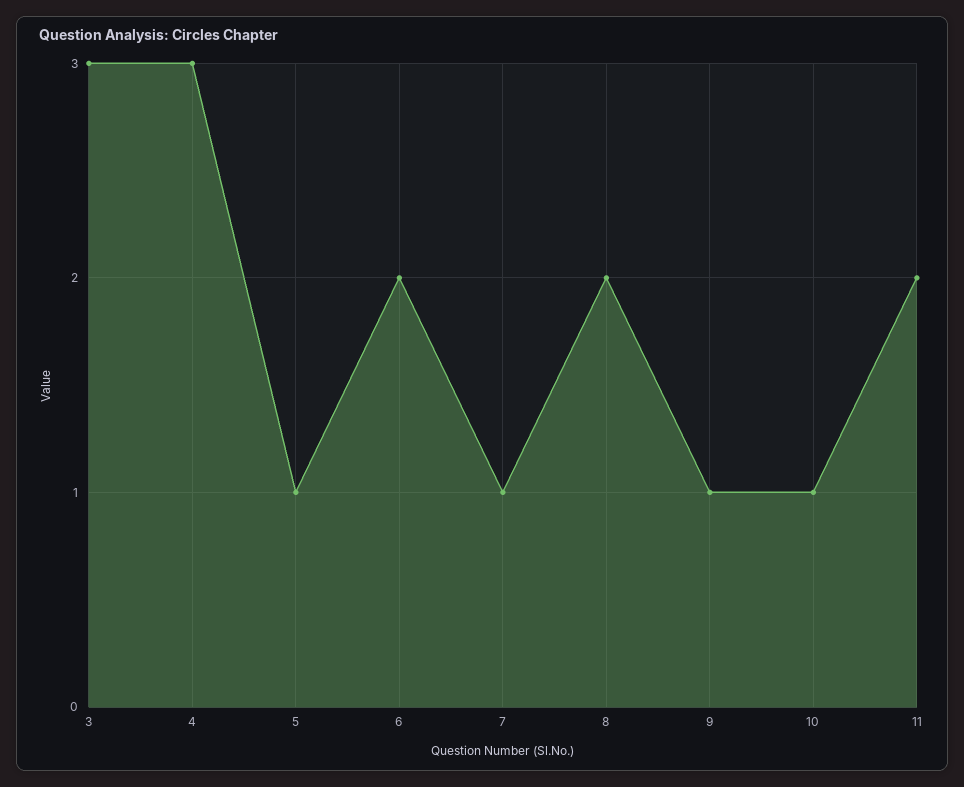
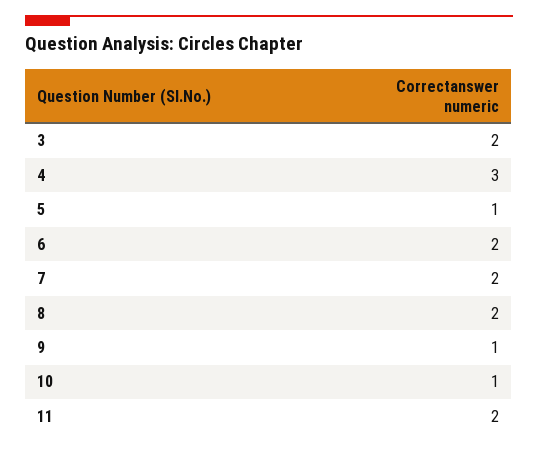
3: 3 -> 2
7: 1 -> 2

